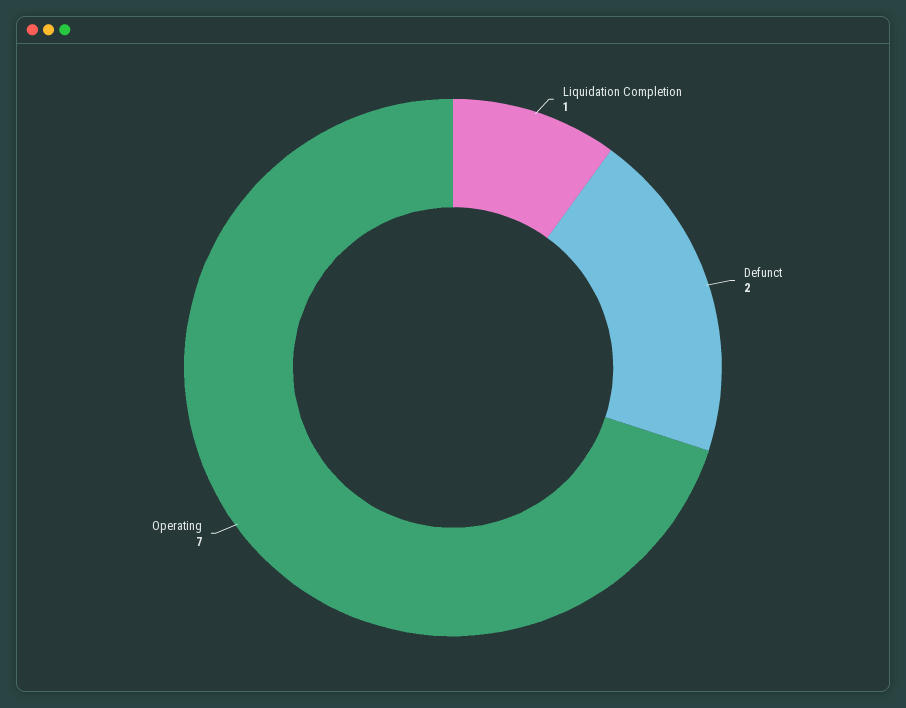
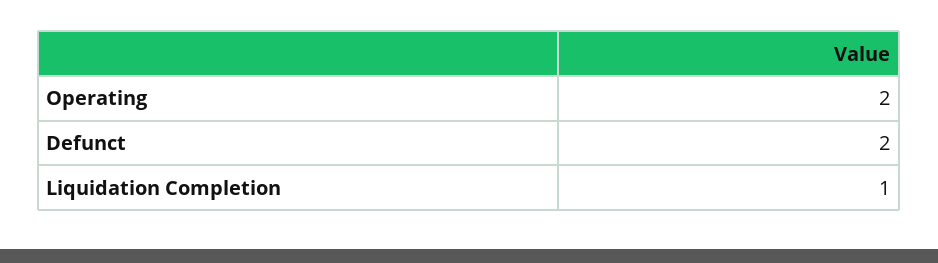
Operating: 7 -> 2

